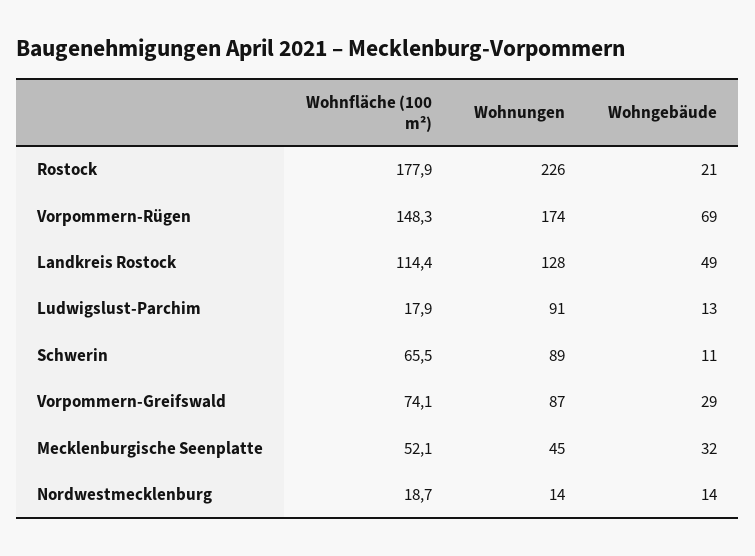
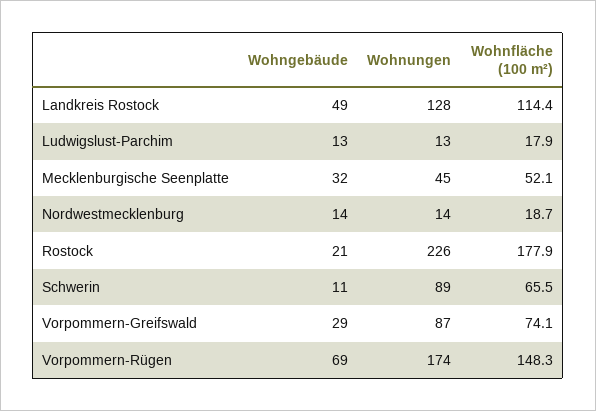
Wohnungen, Ludwigslust-Parchim: 91 -> 13

